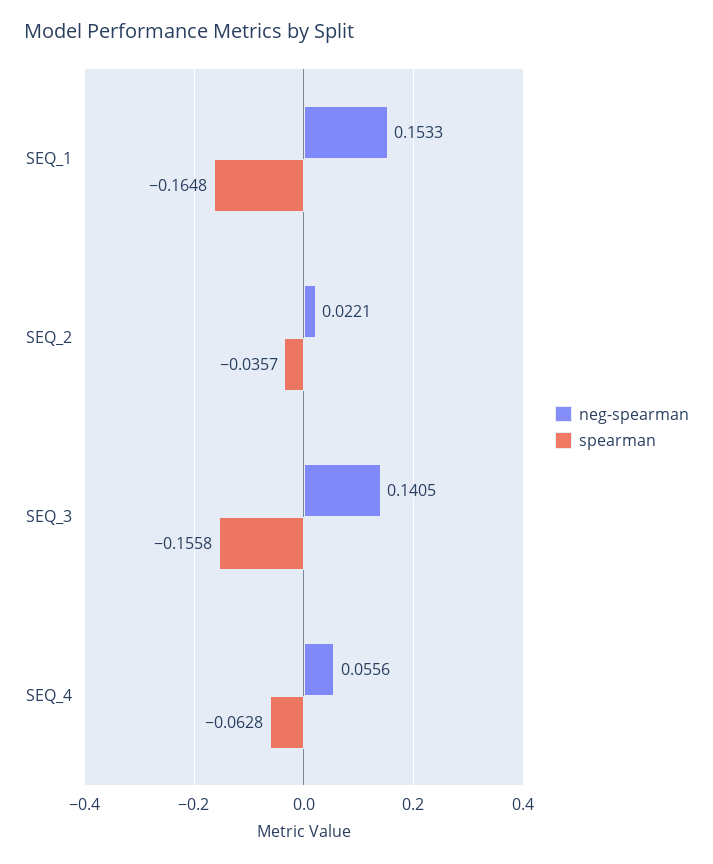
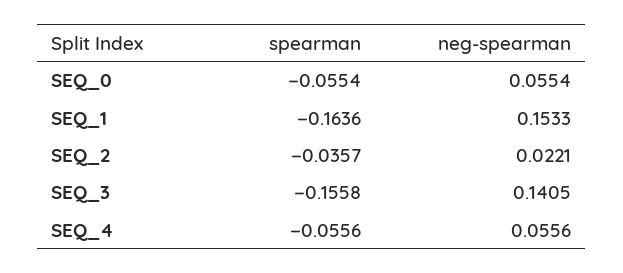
spearman, SEQ_1: -0.1648 -> -0.1636
spearman, SEQ_4: -0.0628 -> -0.0556
spearman, SEQ_0: none -> -0.0554
neg-spearman, SEQ_0: none -> 0.0554

